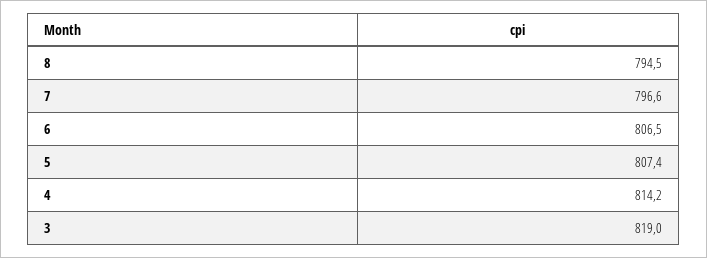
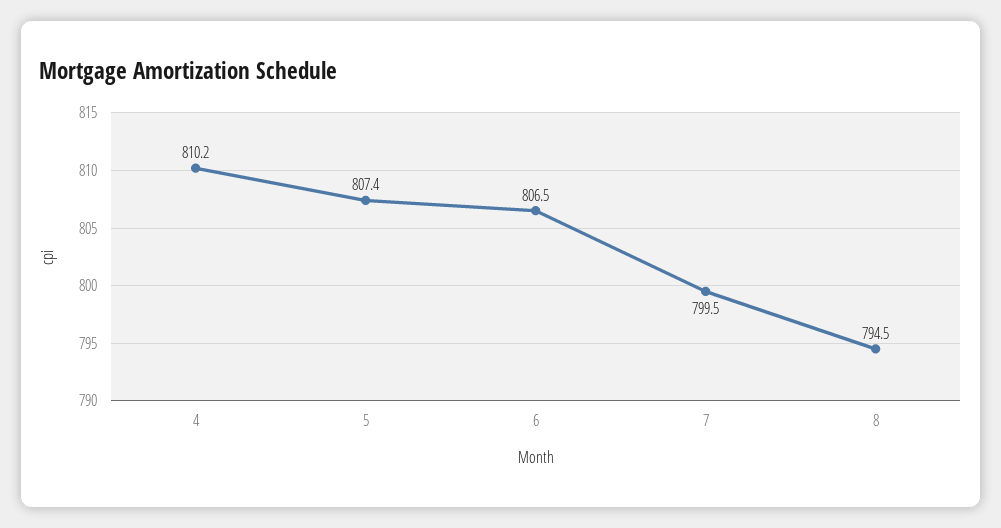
7: 796.6 -> 799.5
4: 814.2 -> 810.2
3: 819 -> none

